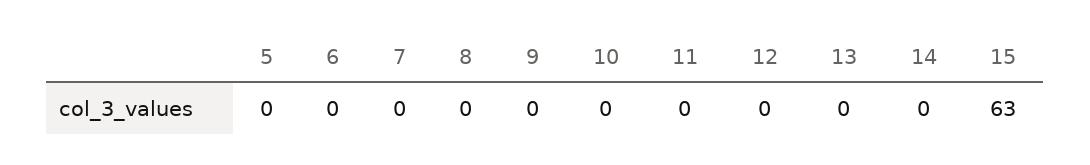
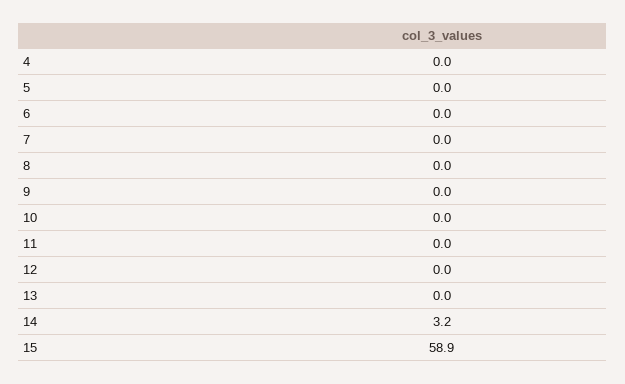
14: 0 -> 3.2
15: 63 -> 58.9
4: none -> 0

